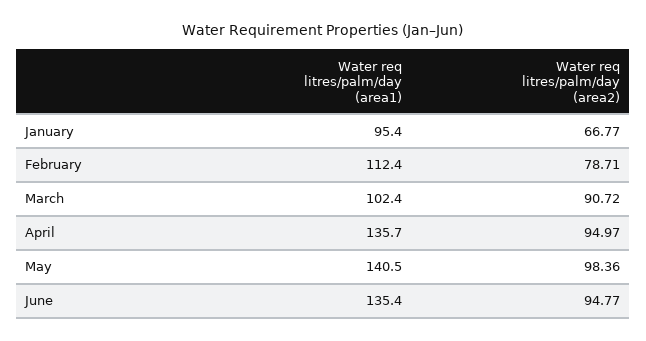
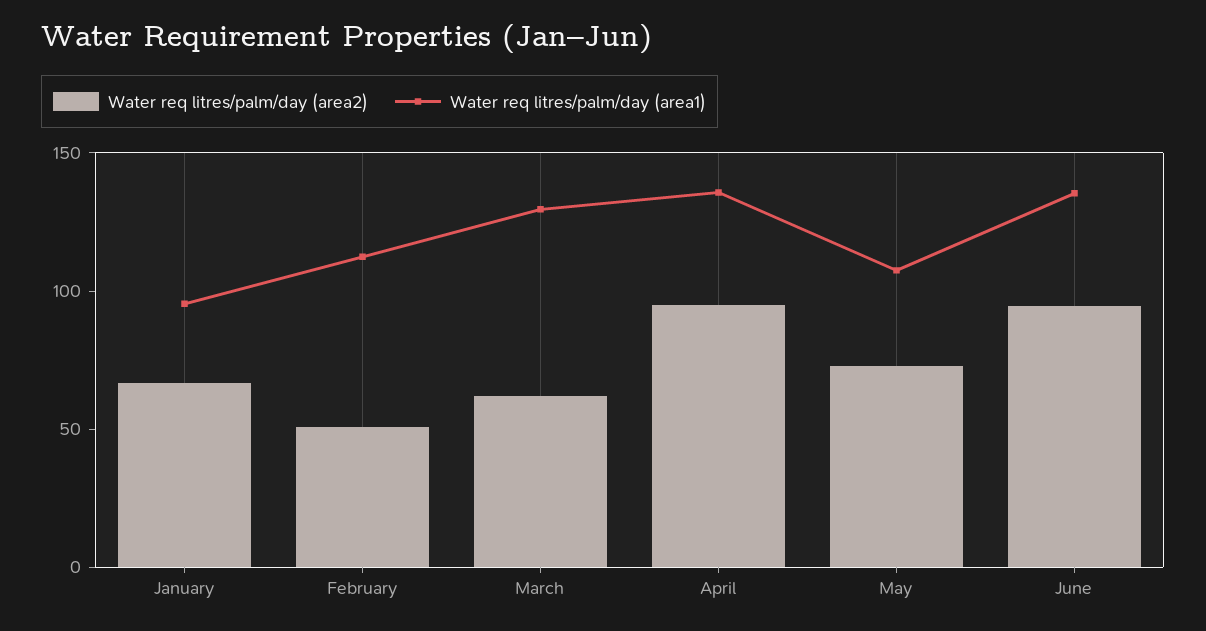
Water req litres/palm/day (area2), February: 78.71 -> 50
Water req litres/palm/day (area1), March: 102.4 -> 130
Water req litres/palm/day (area2), March: 90.72 -> 60
Water req litres/palm/day (area1), May: 140.5 -> 110
Water req litres/palm/day (area2), May: 98.36 -> 70

